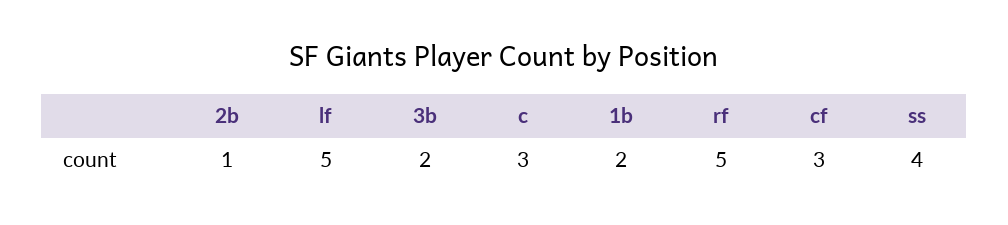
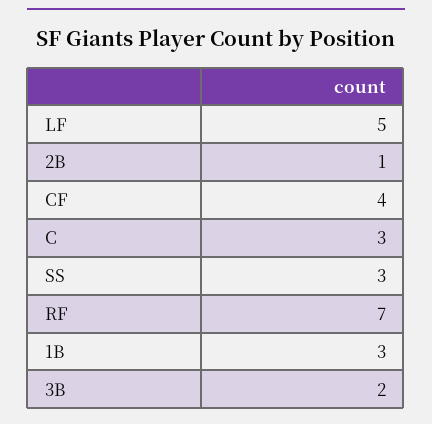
1b: 2 -> 3
rf: 5 -> 7
cf: 3 -> 4
ss: 4 -> 3

